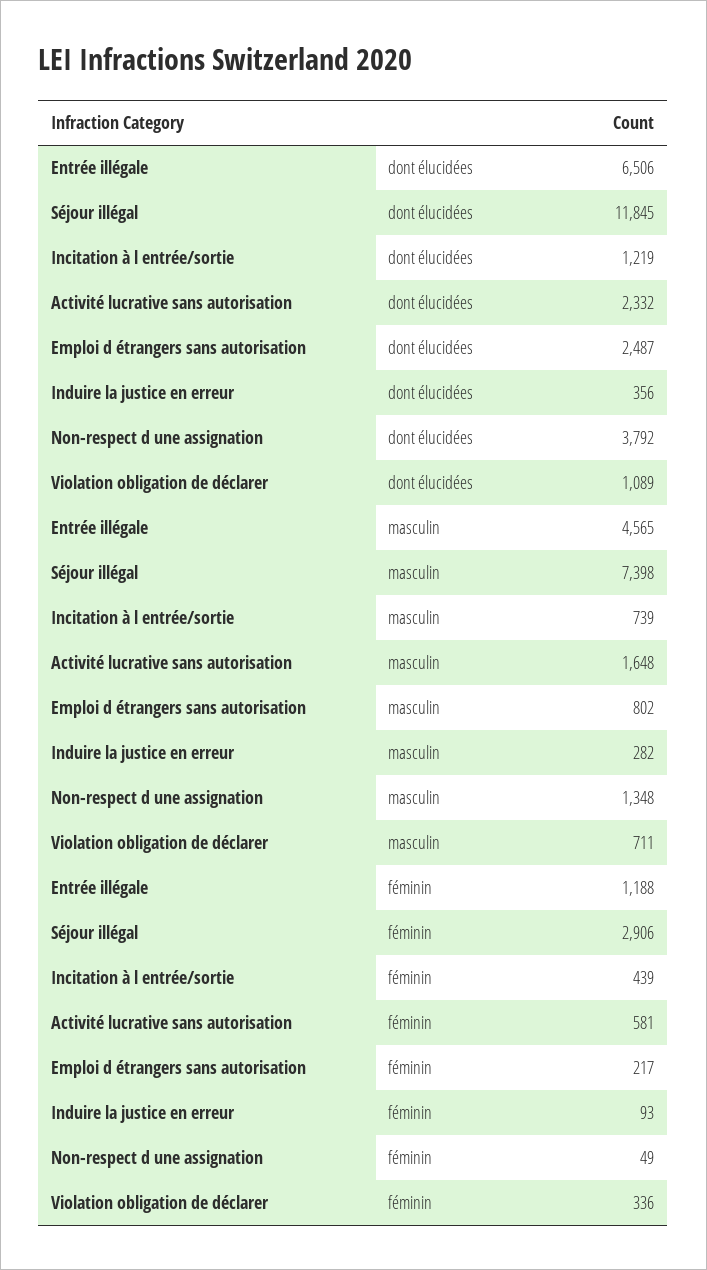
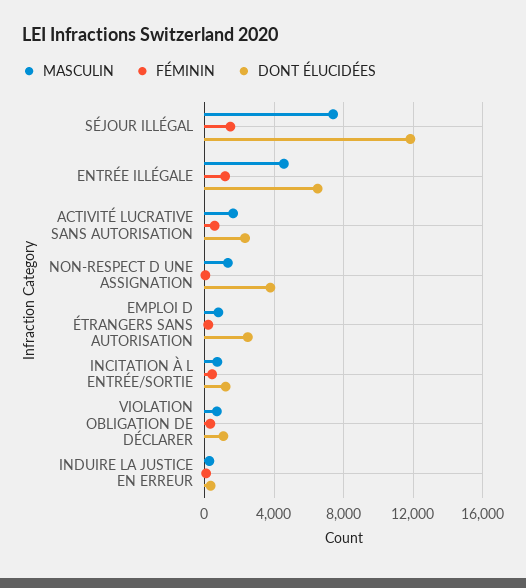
féminin, Séjour illégal: 2906 -> 1500

